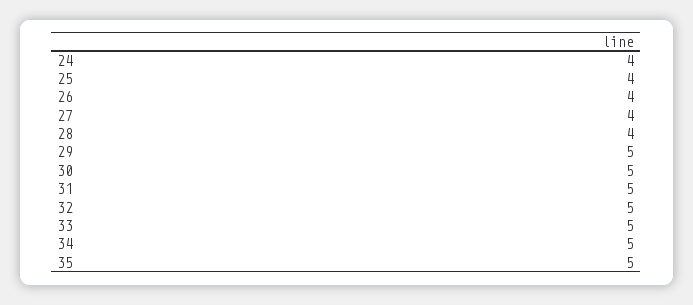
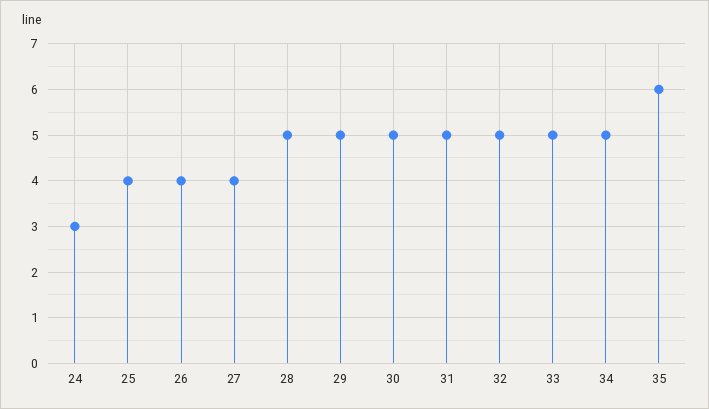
24: 4 -> 3
28: 4 -> 5
35: 5 -> 6

